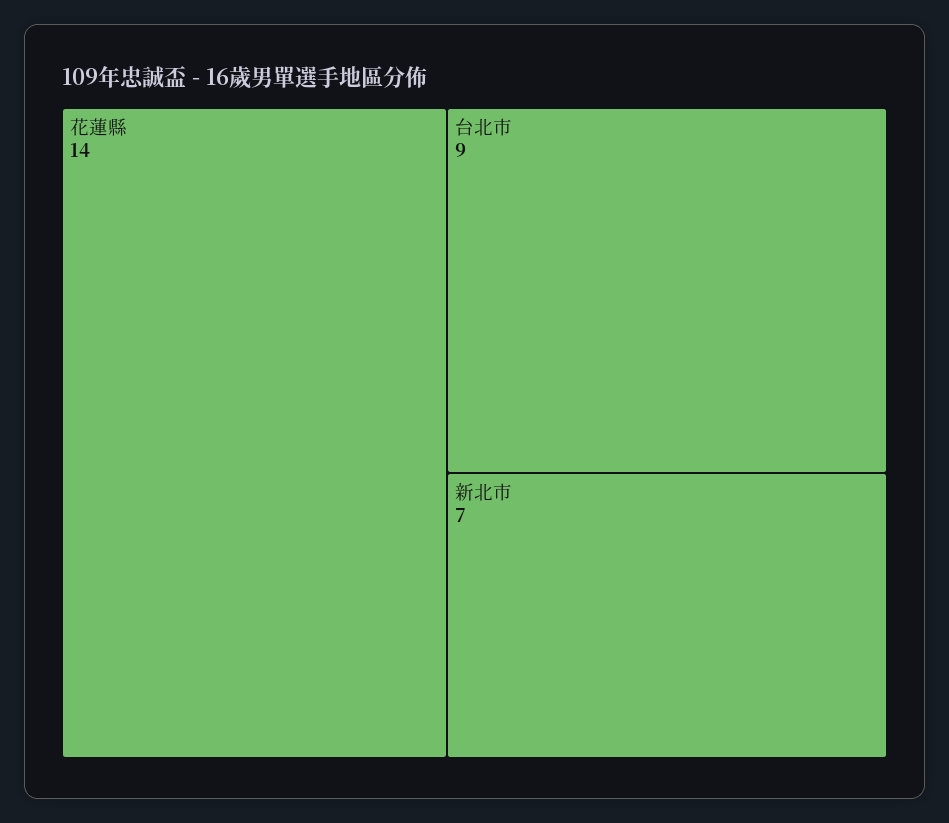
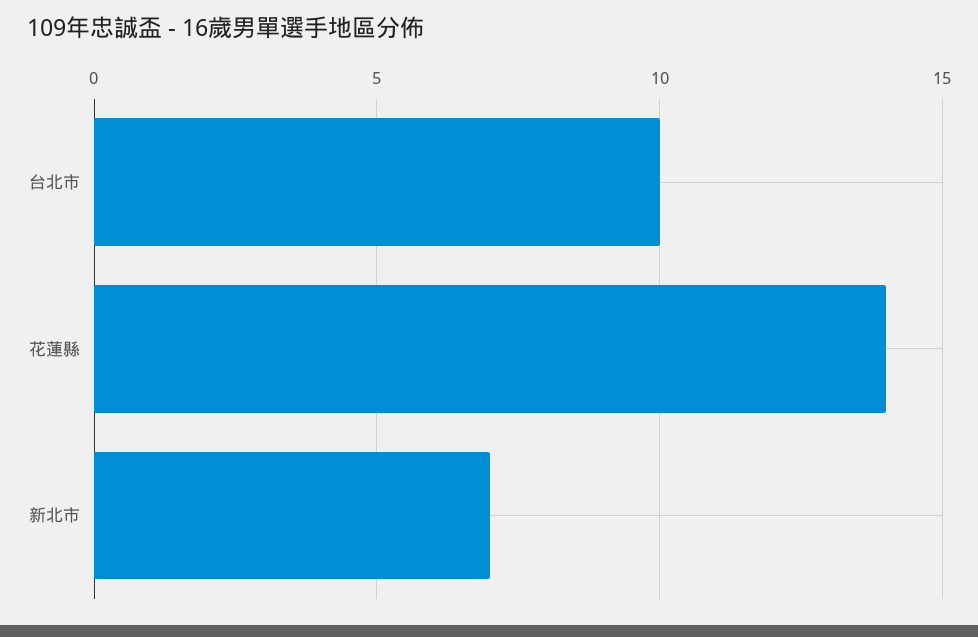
台北市: 9 -> 10

